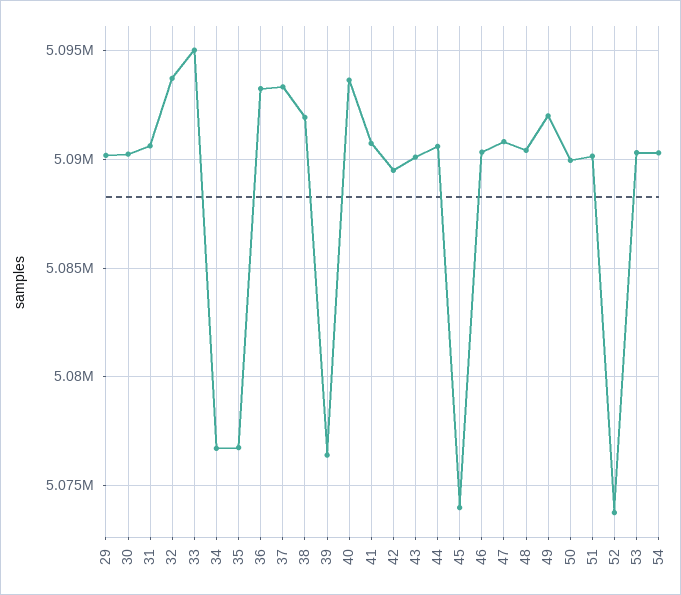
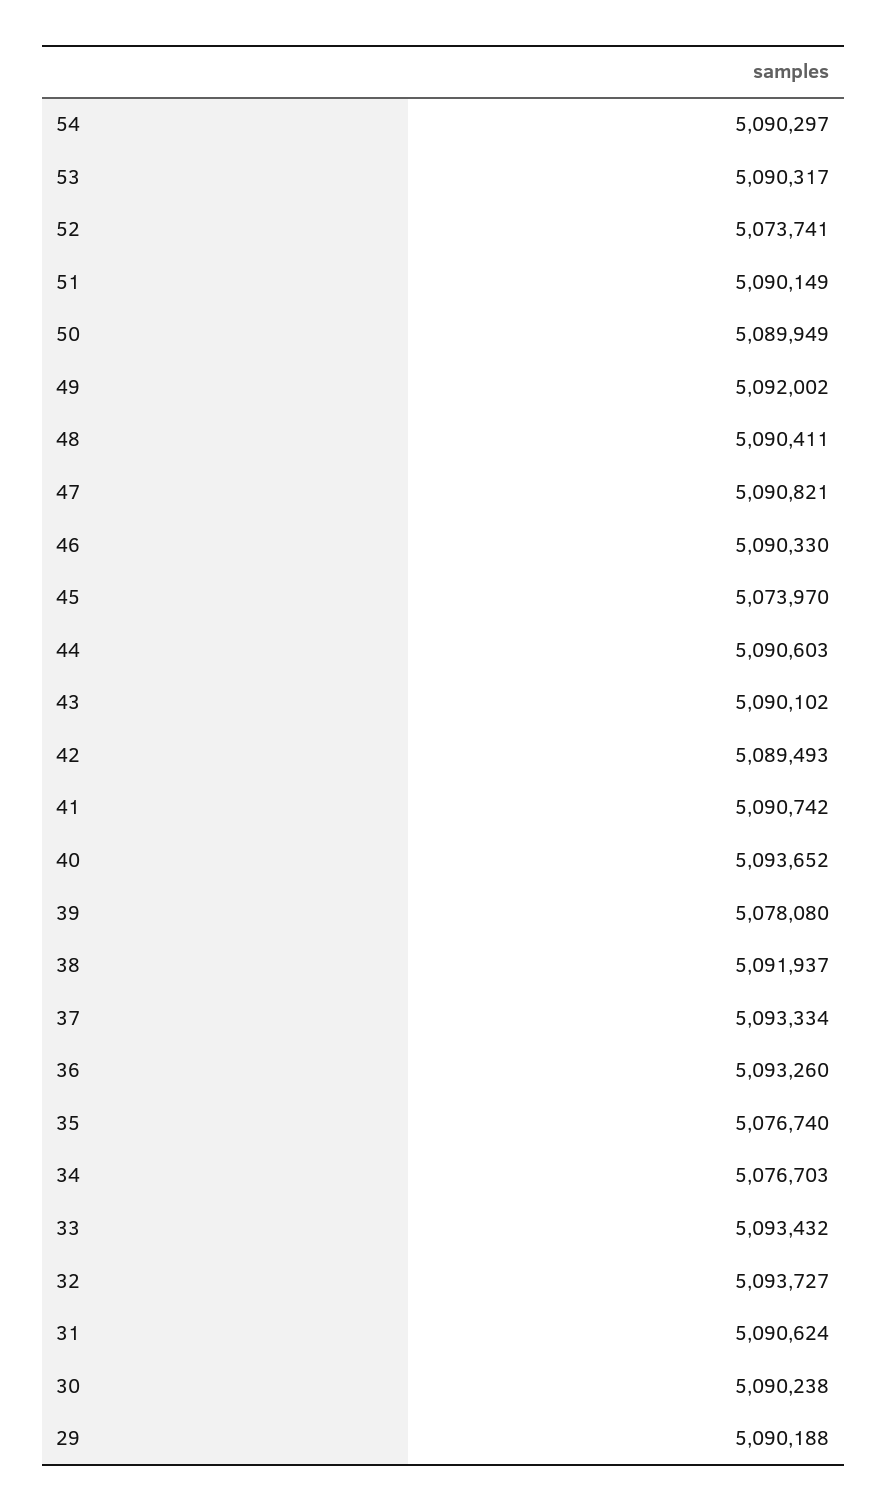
33: 5095000 -> 5093432
39: 5076500 -> 5078080

